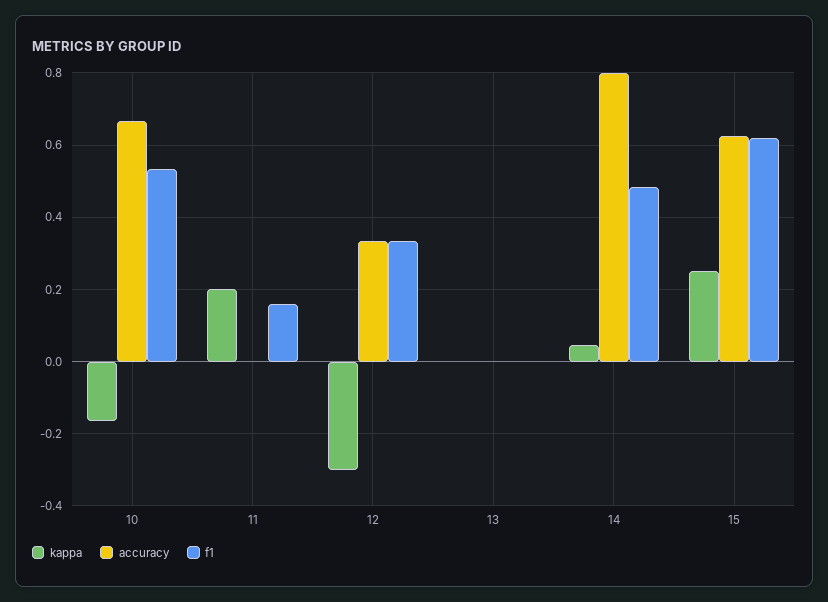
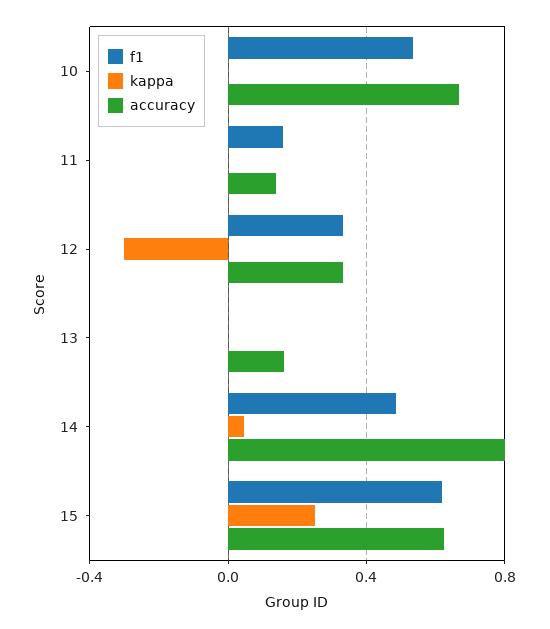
kappa, 10: -0.16 -> 0
kappa, 11: 0.2 -> 0
accuracy, 11: 0 -> 0.15
accuracy, 13: 0 -> 0.15

